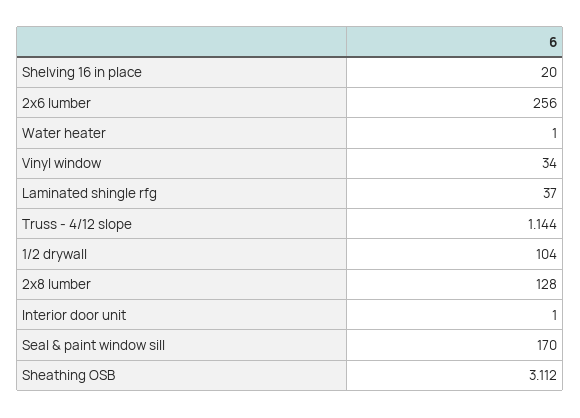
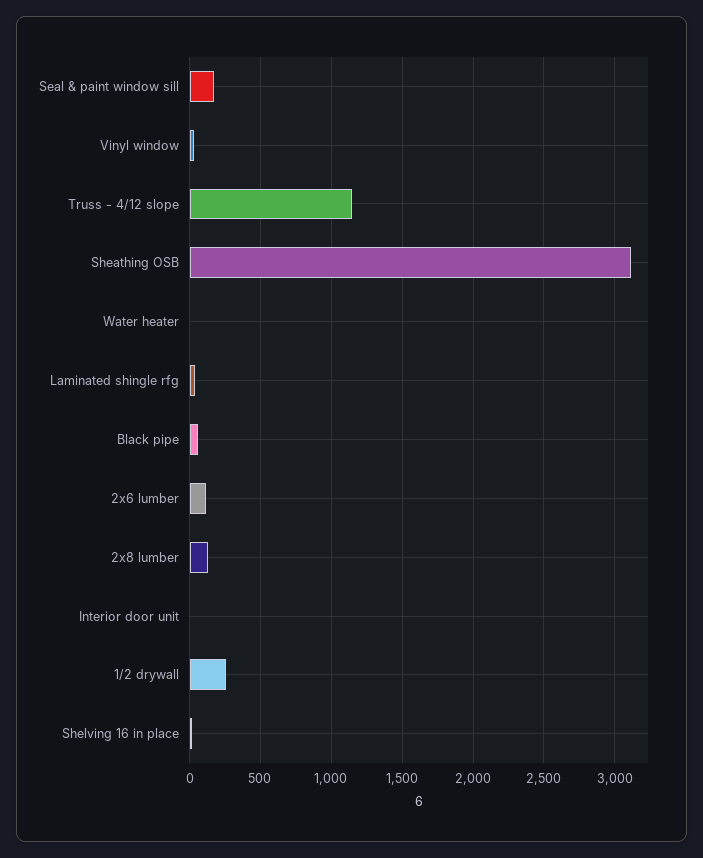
2x6 lumber: 256 -> 100
1/2 drywall: 104 -> 250
Black pipe: none -> 50

